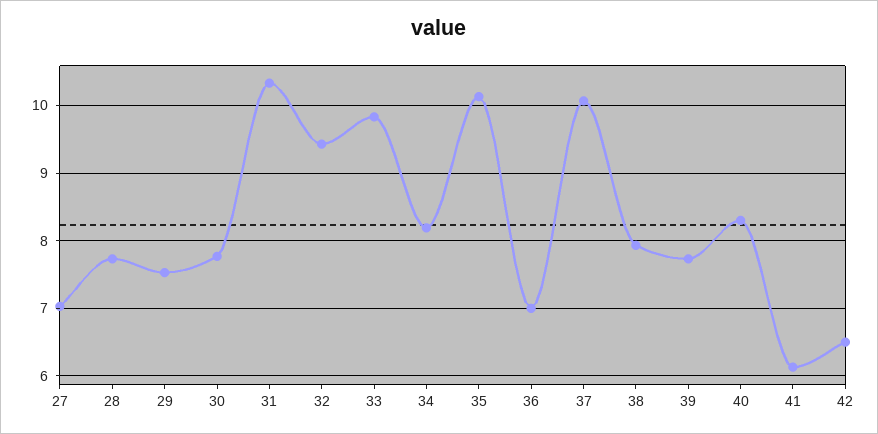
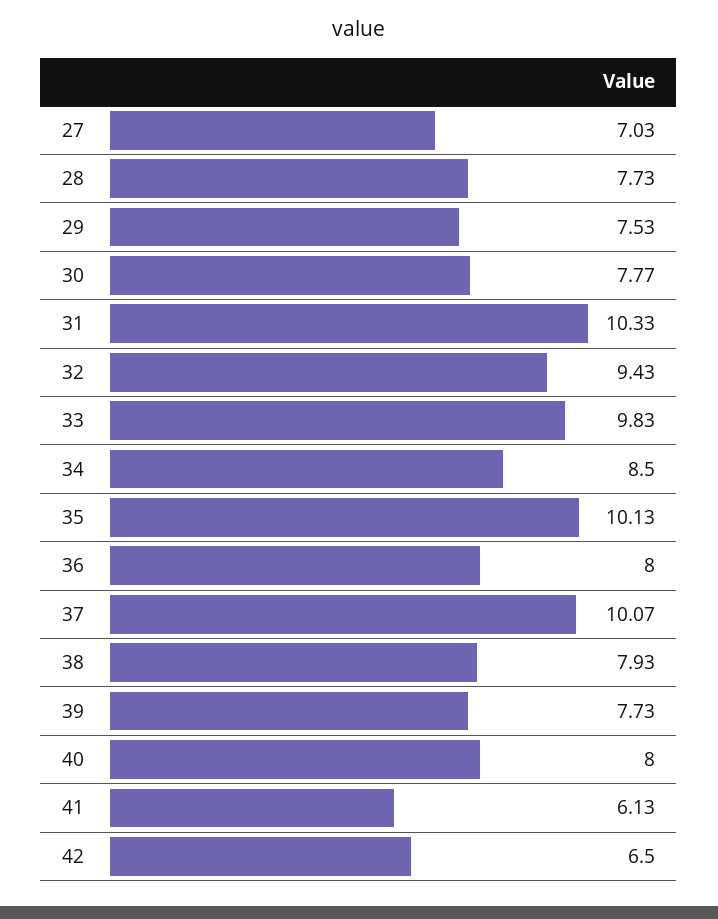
34: 8.2 -> 8.5
36: 7 -> 8
40: 8.3 -> 8

